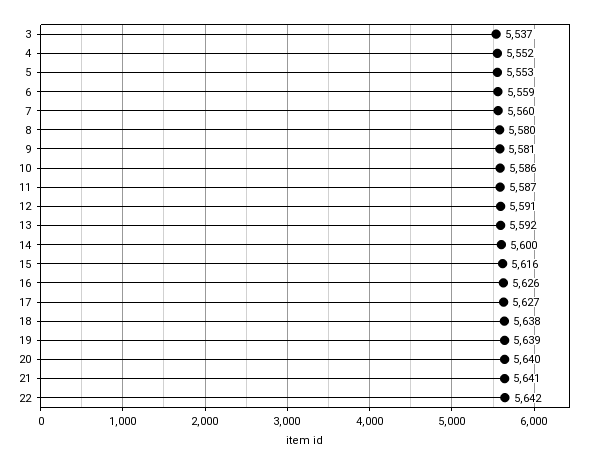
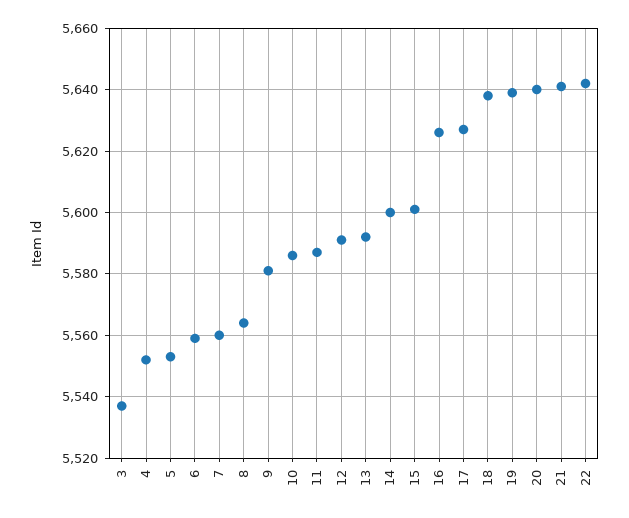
8: 5580 -> 5565
15: 5616 -> 5600

